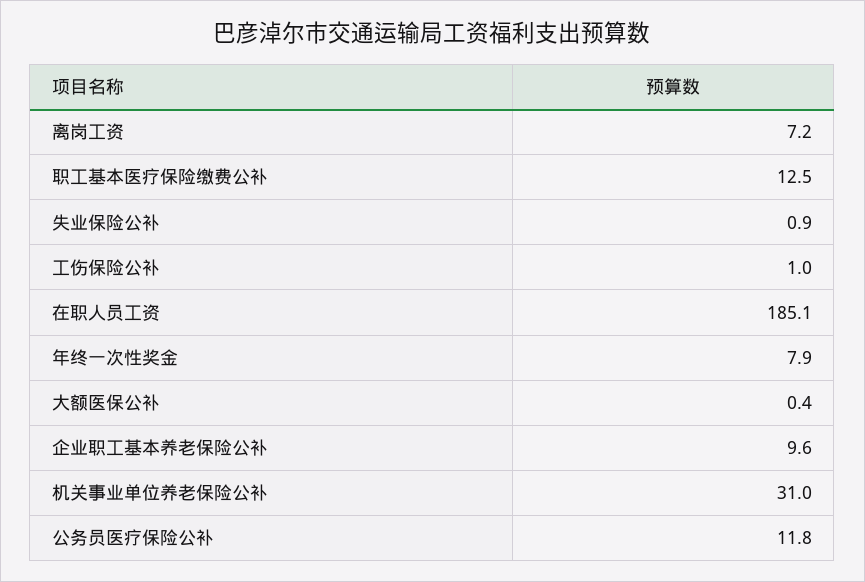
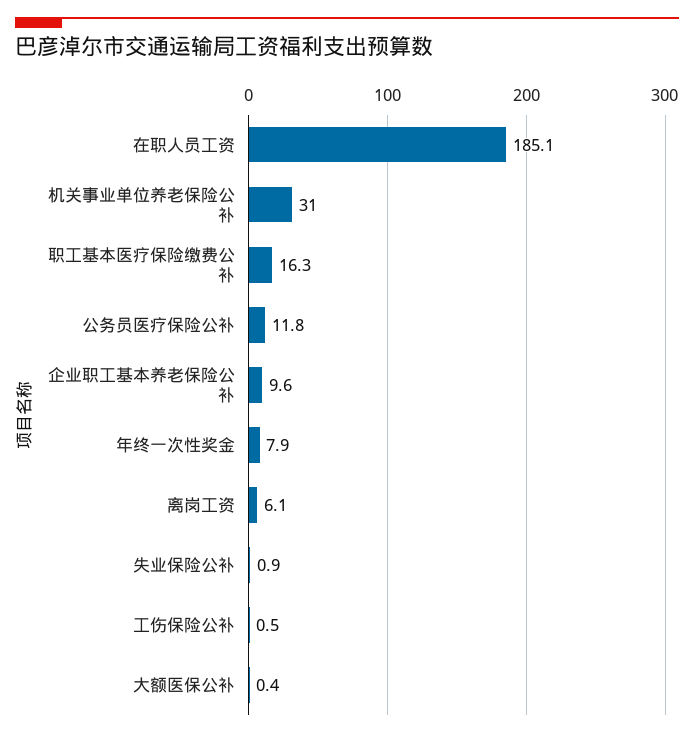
离岗工资: 7.2 -> 6.1
职工基本医疗保险缴费公补: 12.5 -> 16.3
工伤保险公补: 1 -> 0.5

